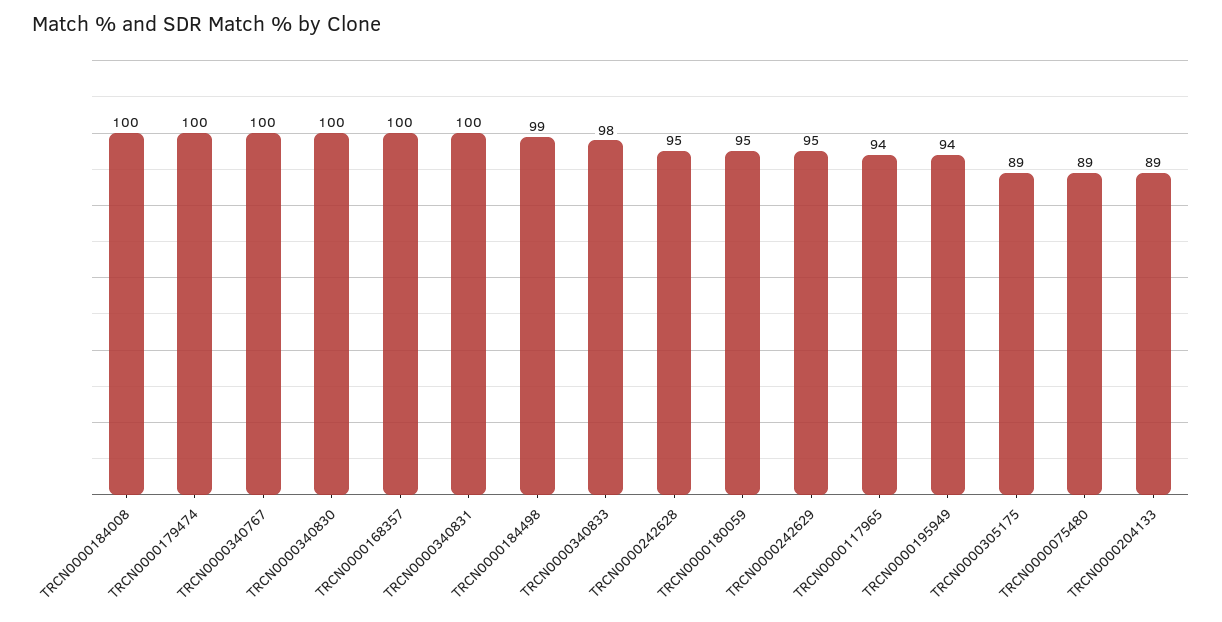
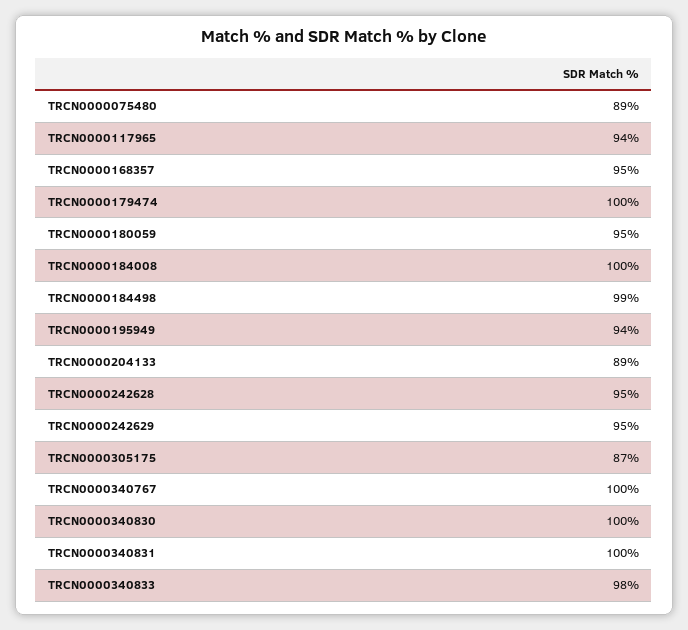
TRCN0000168357: 100 -> 95
TRCN0000305175: 89 -> 87

